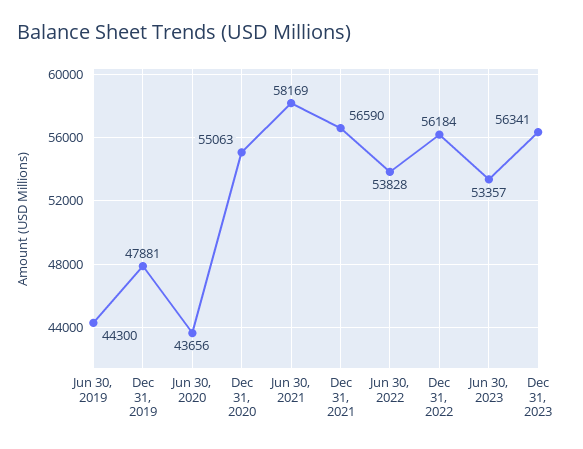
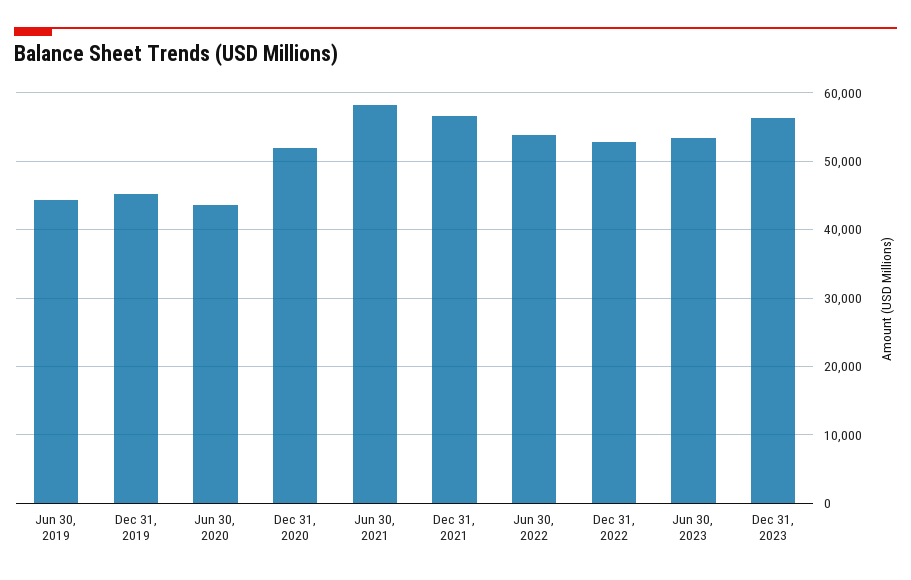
Dec 31, 2019: 47881 -> 45000
Dec 31, 2020: 55063 -> 52000
Dec 31, 2022: 56184 -> 53000

